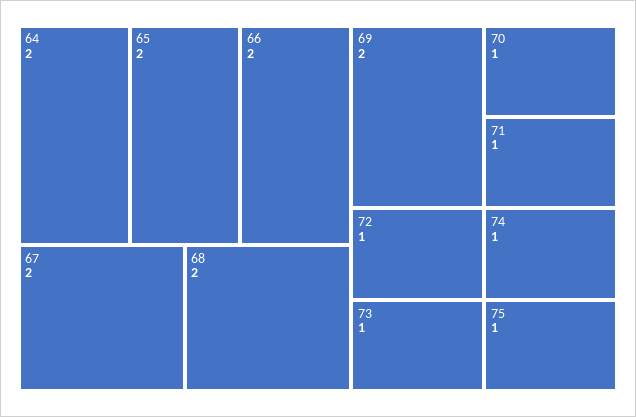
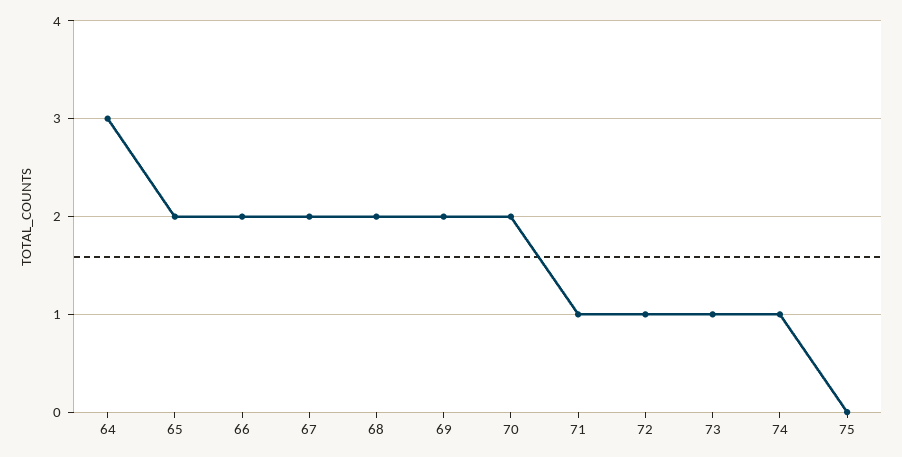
64: 2 -> 3
70: 1 -> 2
75: 1 -> 0

